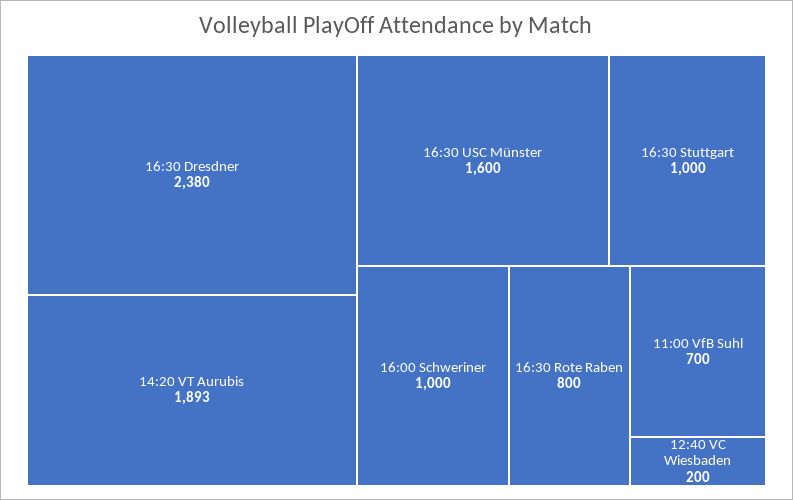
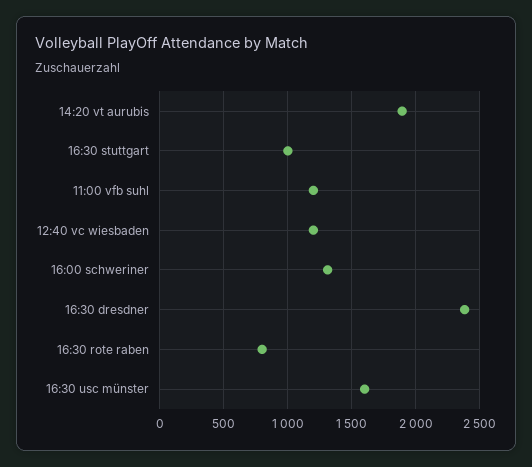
16:00 Schweriner: 1000 -> 1300
11:00 VfB Suhl: 700 -> 1200
12:40 VC Wiesbaden: 200 -> 1200

